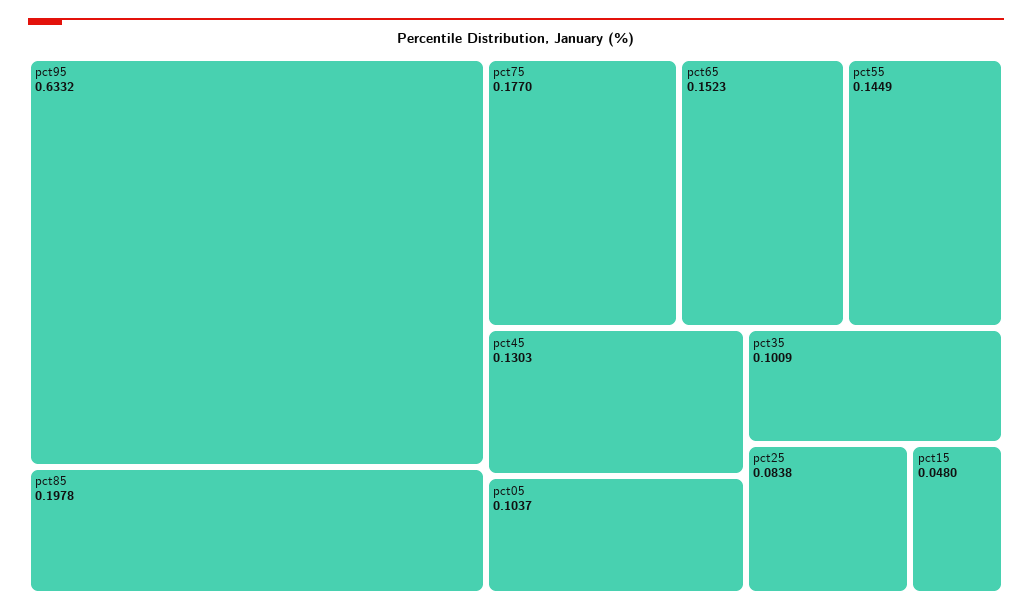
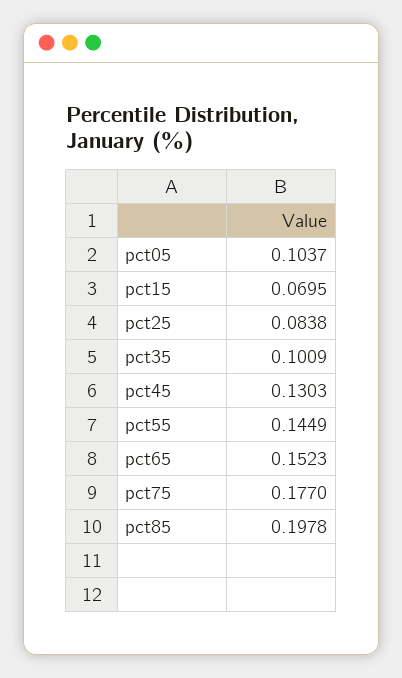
pct95: 0.6332 -> none
pct15: 0.048 -> 0.0695

